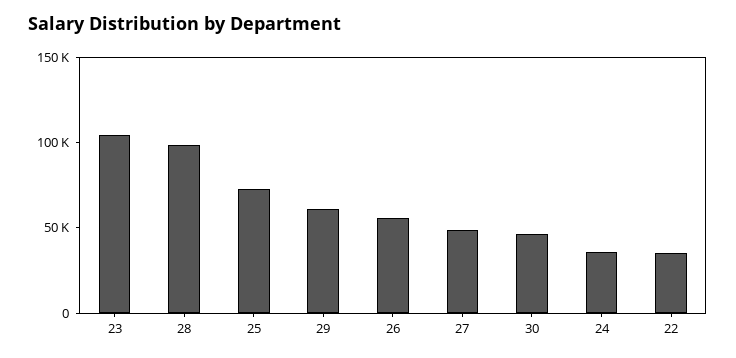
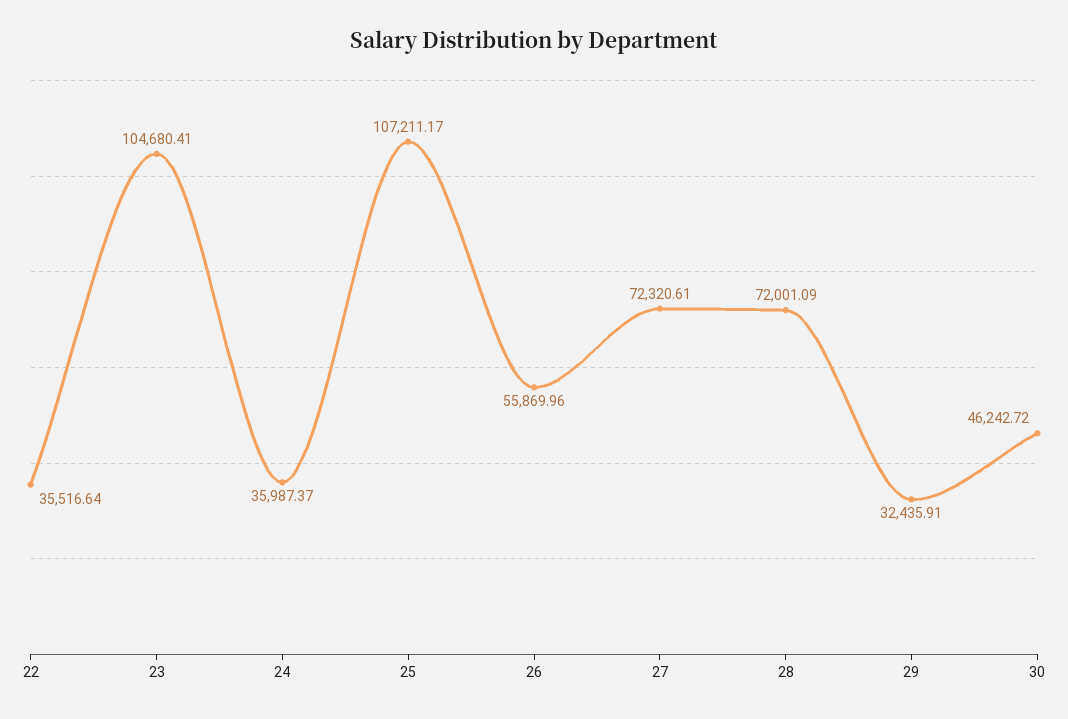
28: 100000 -> 72001.09
25: 70000 -> 107211.17
29: 60000 -> 32435.91
27: 50000 -> 72320.61

